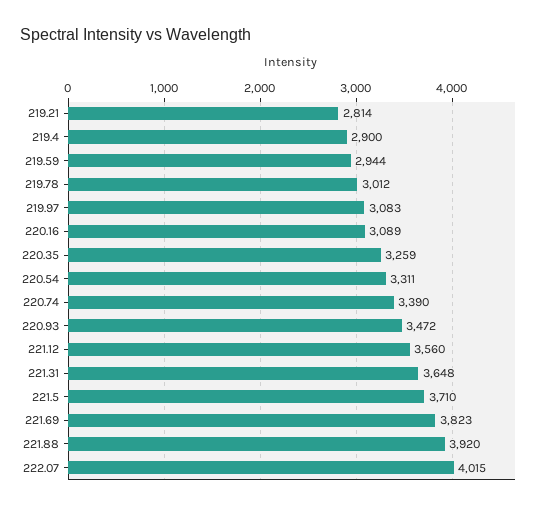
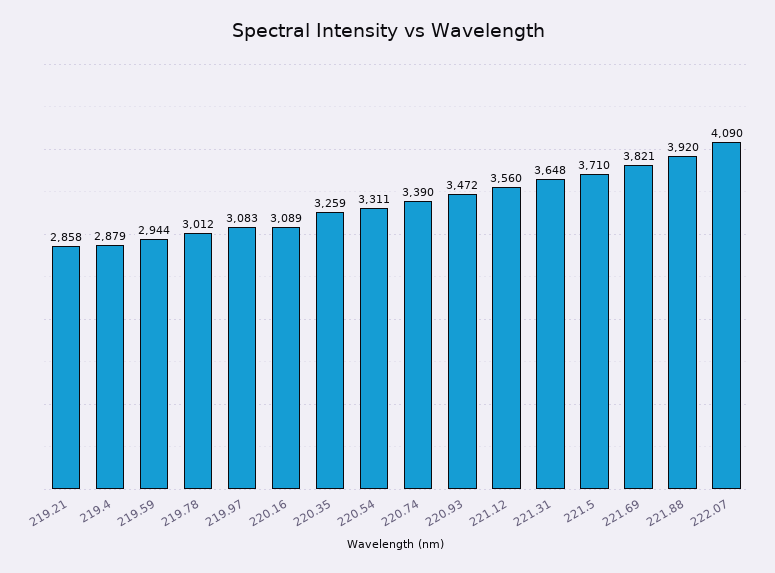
219.21: 2814 -> 2858
219.4: 2900 -> 2879
221.69: 3823 -> 3821
222.07: 4015 -> 4090

